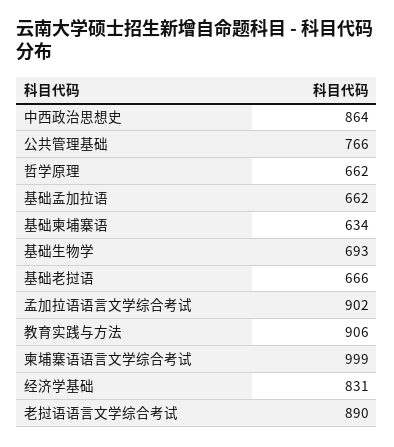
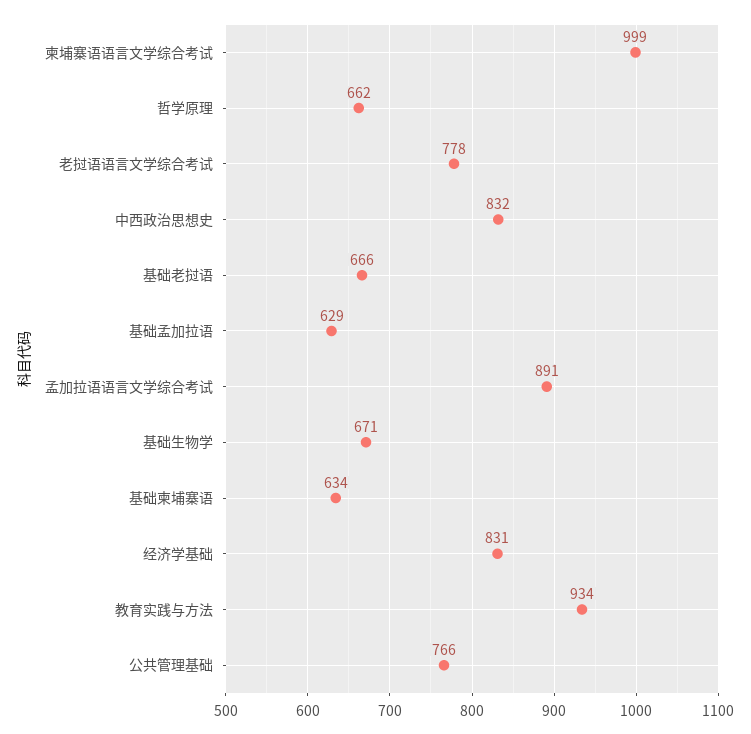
中西政治思想史: 864 -> 832
基础孟加拉语: 662 -> 629
基础生物学: 693 -> 671
孟加拉语语言文学综合考试: 902 -> 891
教育实践与方法: 906 -> 934
老挝语语言文学综合考试: 890 -> 778

